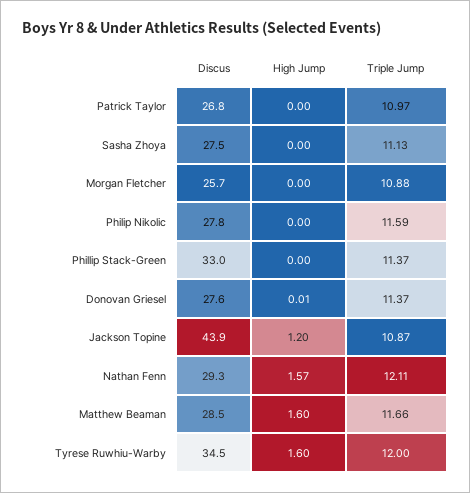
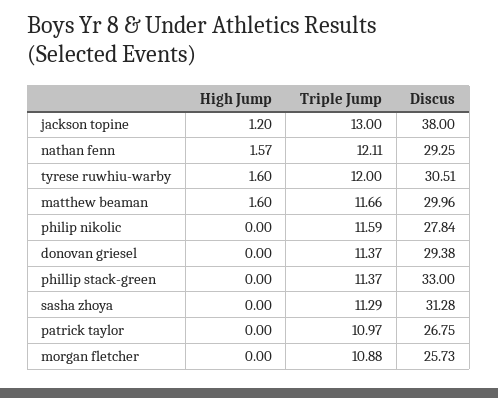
Discus, Sasha Zhoya: 27.5 -> 31.28
Triple Jump, Sasha Zhoya: 11.13 -> 11.29
Discus, Donovan Griesel: 27.6 -> 29.38
High Jump, Donovan Griesel: 0.01 -> 0
Discus, Jackson Topine: 43.9 -> 38
Triple Jump, Jackson Topine: 10.87 -> 13
Discus, Matthew Beaman: 28.5 -> 29.96
Discus, Tyrese Ruwhiu-Warby: 34.5 -> 30.51

